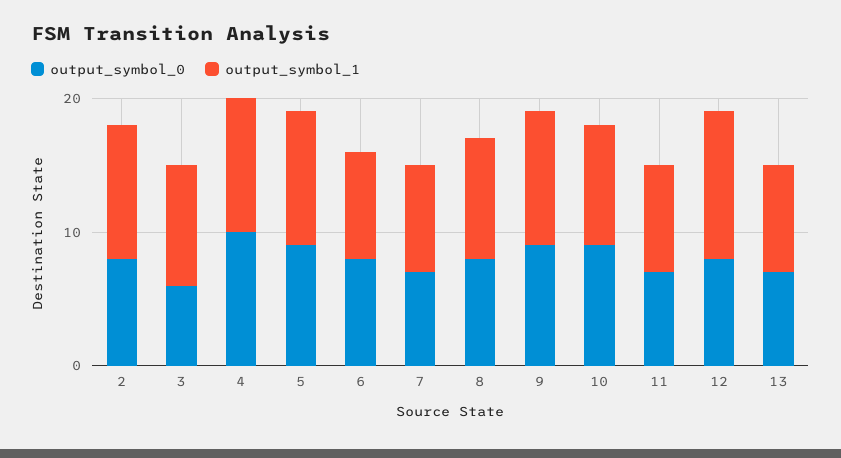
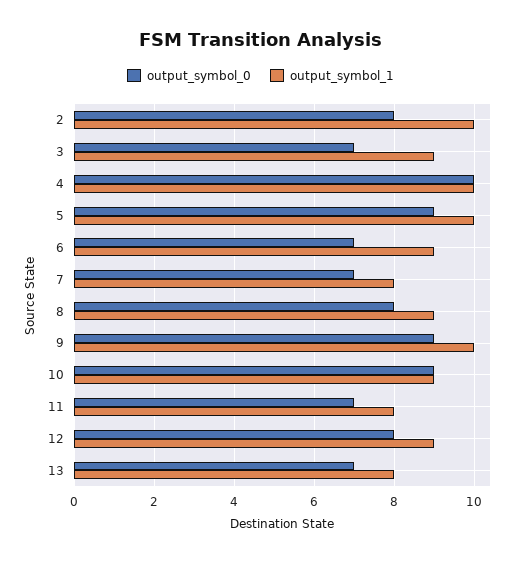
output_symbol_0, 3: 6 -> 7
output_symbol_0, 6: 8 -> 7
output_symbol_1, 6: 8 -> 9
output_symbol_1, 12: 11 -> 9

